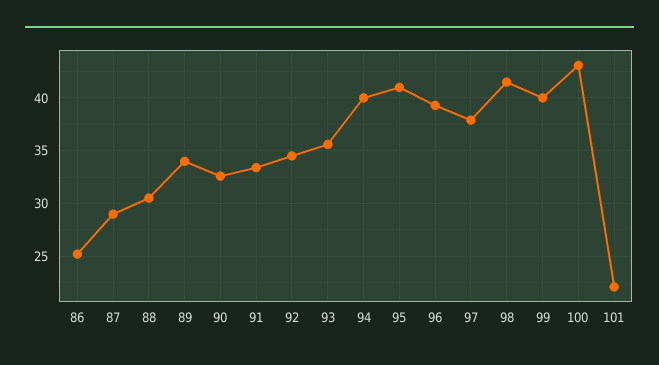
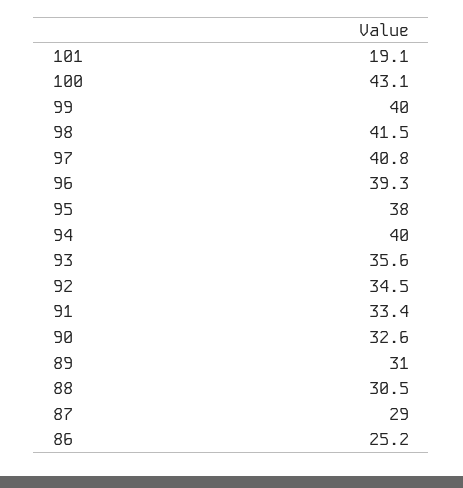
89: 34 -> 31
95: 41 -> 38
97: 38 -> 40.8
101: 22 -> 19.1

